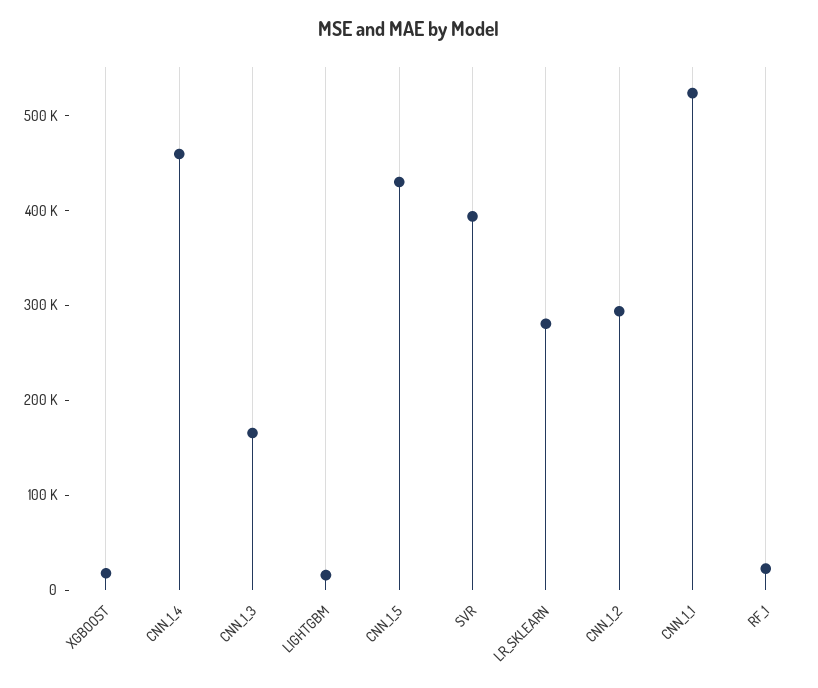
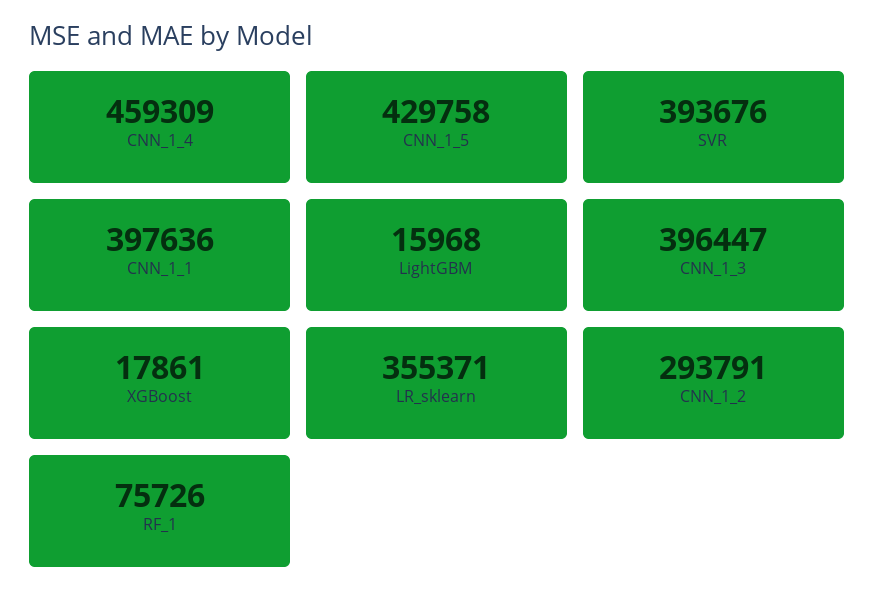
CNN_1_3: 160000 -> 396447
LR_SKLEARN: 280000 -> 355371
CNN_1_1: 520000 -> 397636
RF_1: 20000 -> 75726

